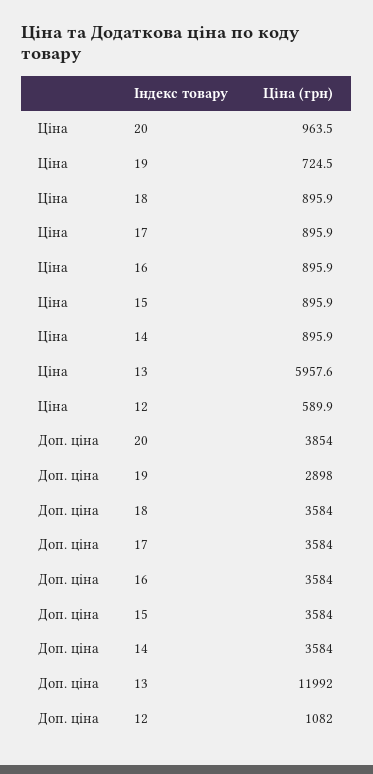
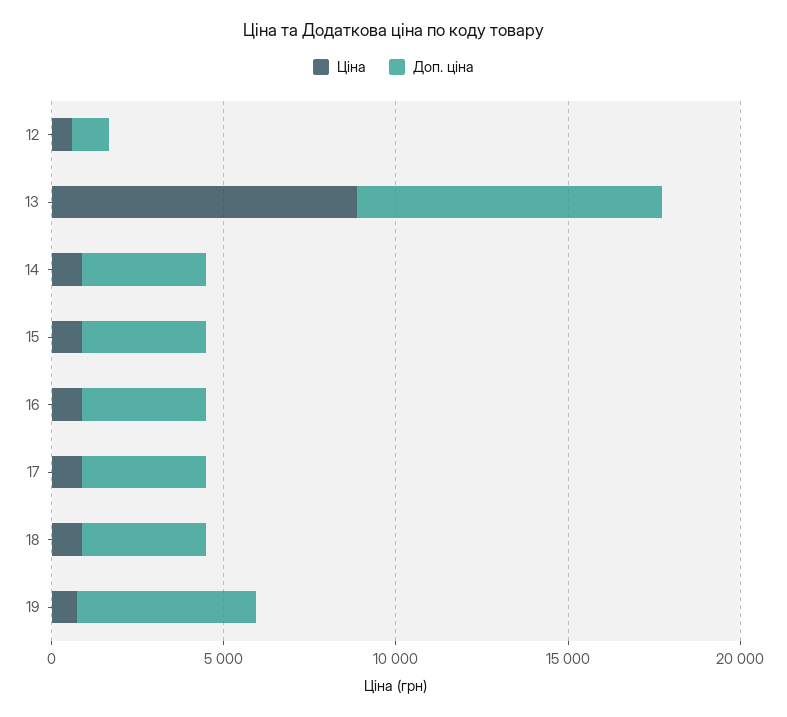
Ціна, 20: 963.5 -> none
Ціна, 13: 5957.6 -> 9000
Доп. ціна, 20: 3854 -> none
Доп. ціна, 19: 2898 -> 5000
Доп. ціна, 13: 11992 -> 9000

